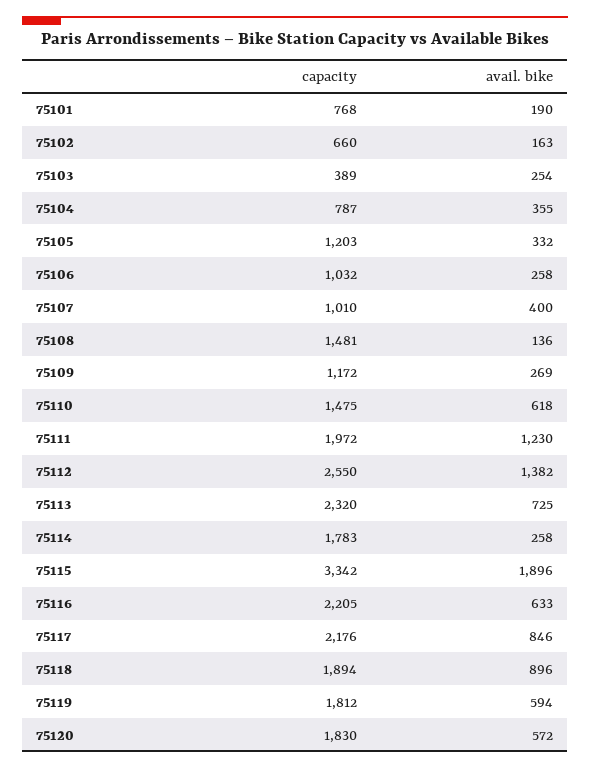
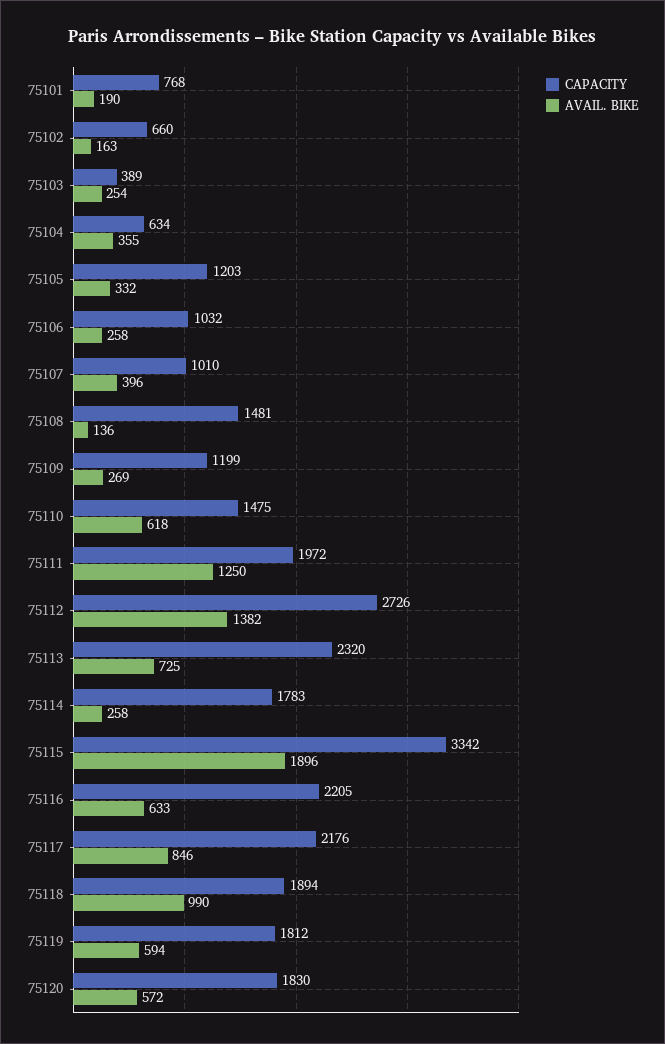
capacity, 75104: 787 -> 634
avail. bike, 75107: 400 -> 396
capacity, 75109: 1172 -> 1199
avail. bike, 75111: 1230 -> 1250
capacity, 75112: 2550 -> 2726
avail. bike, 75118: 896 -> 990

